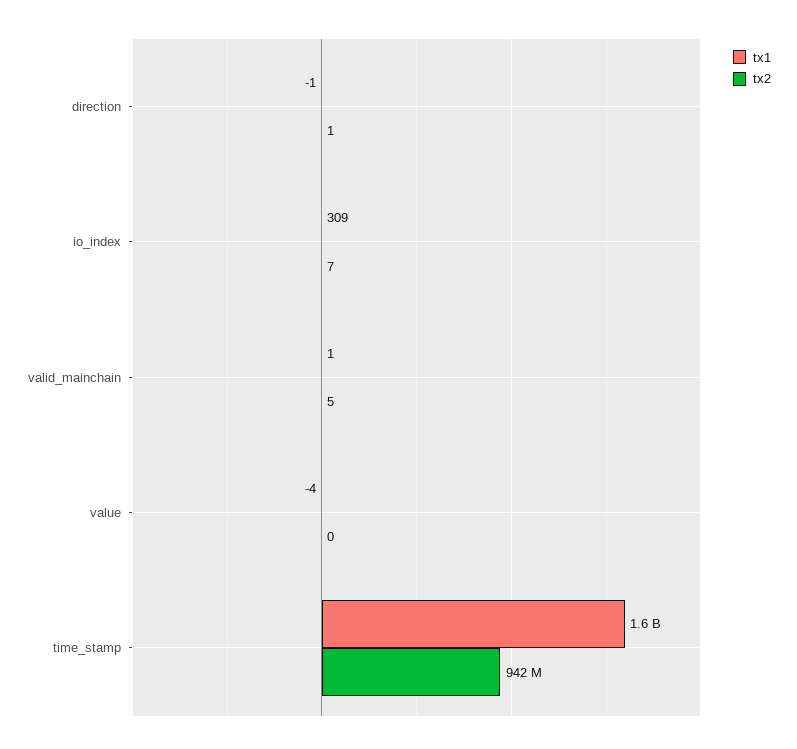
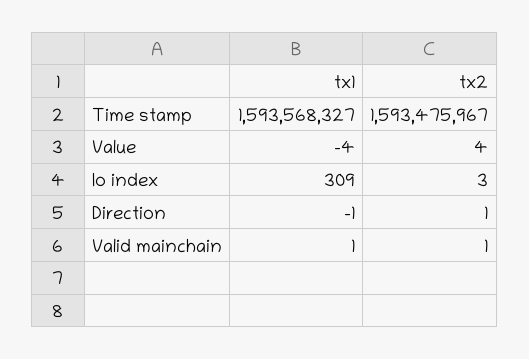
tx2, io_index: 7 -> 3
tx2, valid_mainchain: 5 -> 1
tx2, value: 0 -> 4
tx2, time_stamp: 942000000 -> 1593475967

